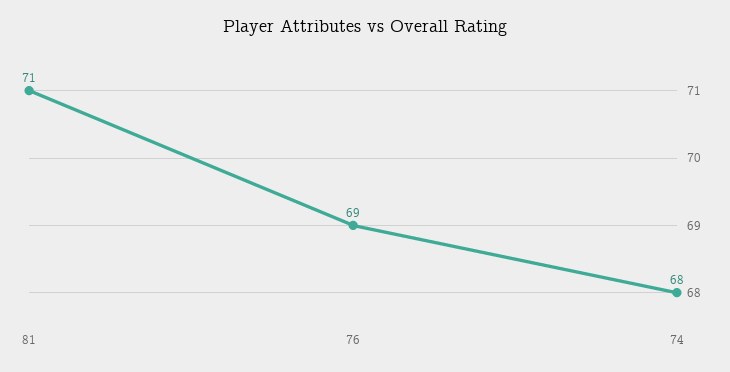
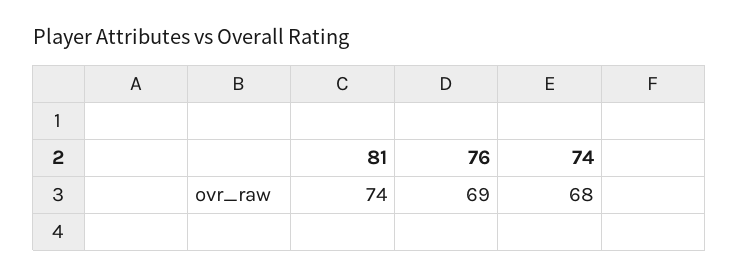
81: 71 -> 74

